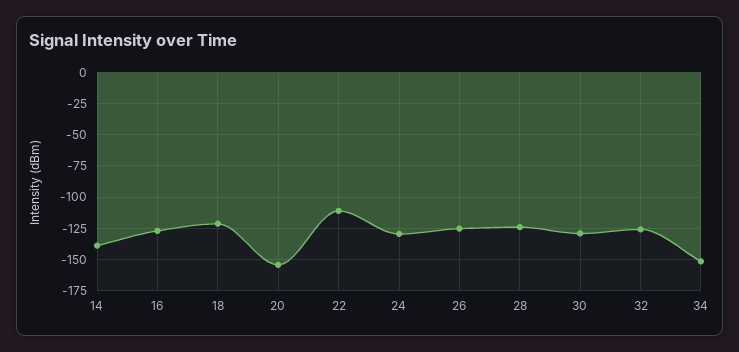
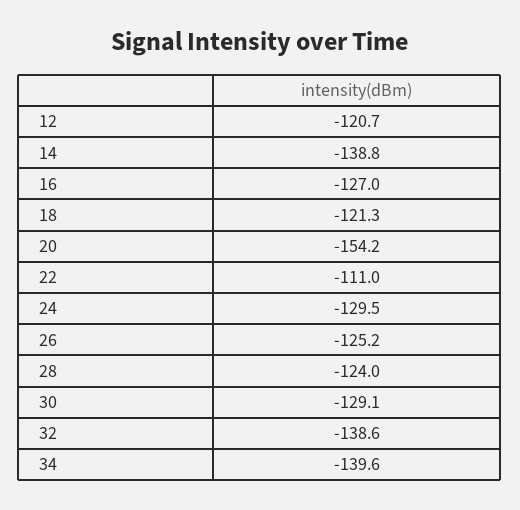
32: -125 -> -138.6
34: -150 -> -139.6
12: none -> -120.7

